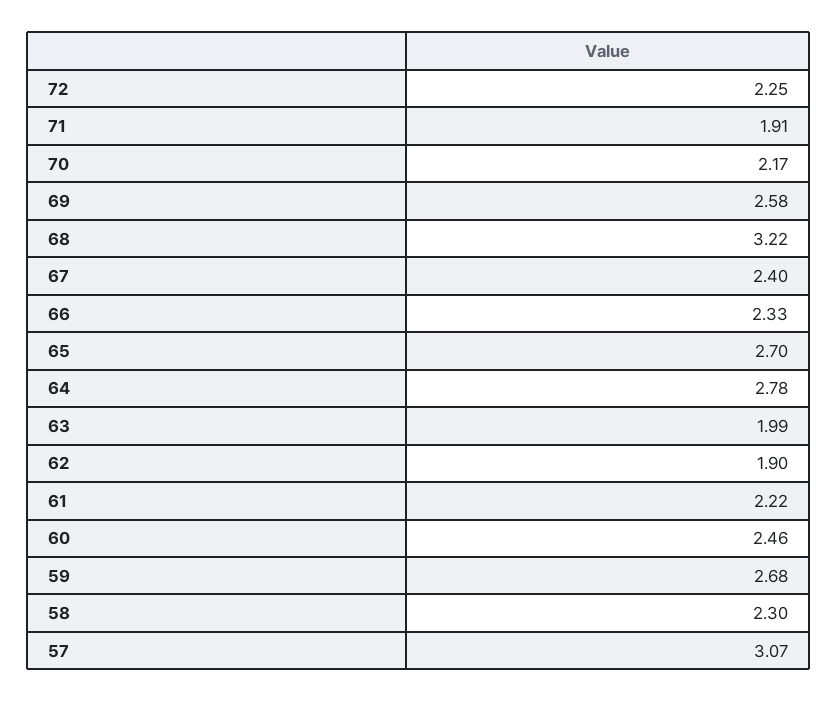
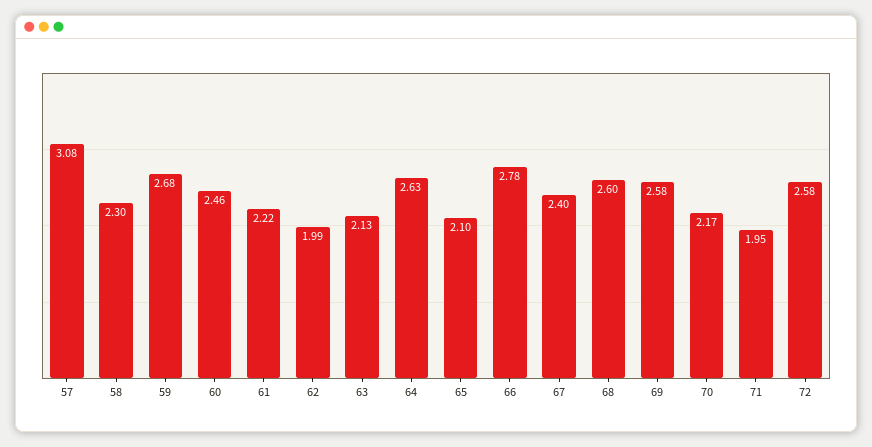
72: 2.25 -> 2.58
71: 1.91 -> 1.95
68: 3.22 -> 2.6
66: 2.33 -> 2.78
65: 2.7 -> 2.1
64: 2.78 -> 2.63
63: 1.99 -> 2.13
62: 1.9 -> 1.99
57: 3.07 -> 3.08

